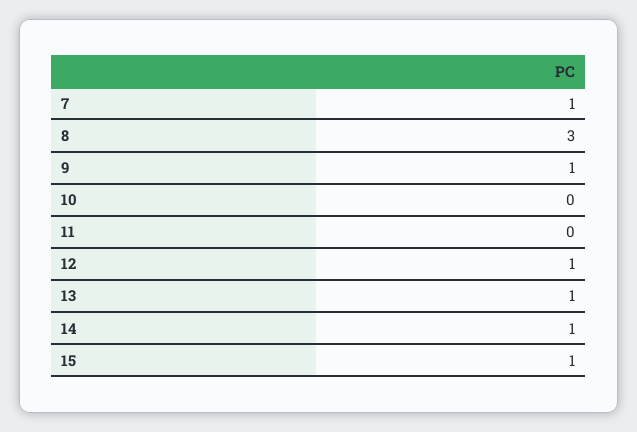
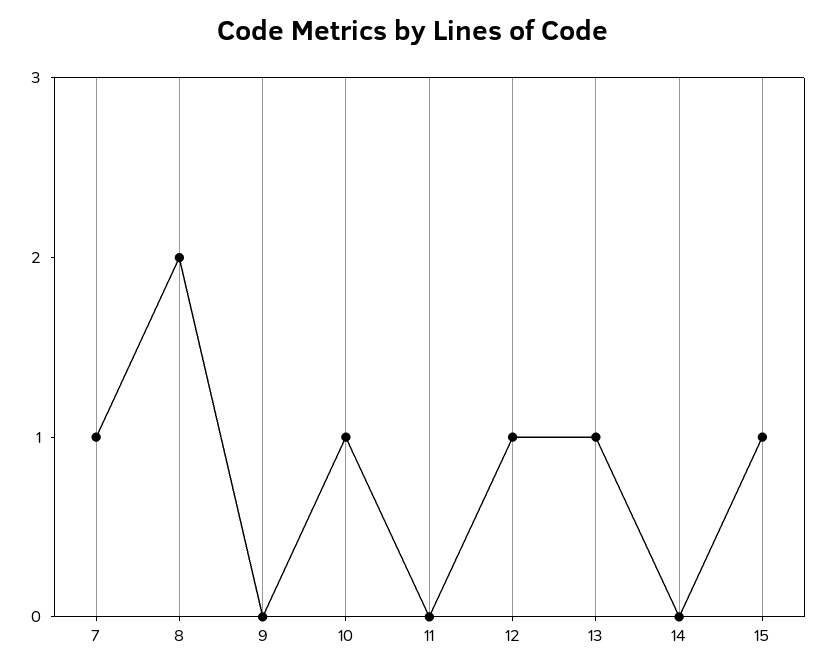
8: 3 -> 2
9: 1 -> 0
10: 0 -> 1
14: 1 -> 0

